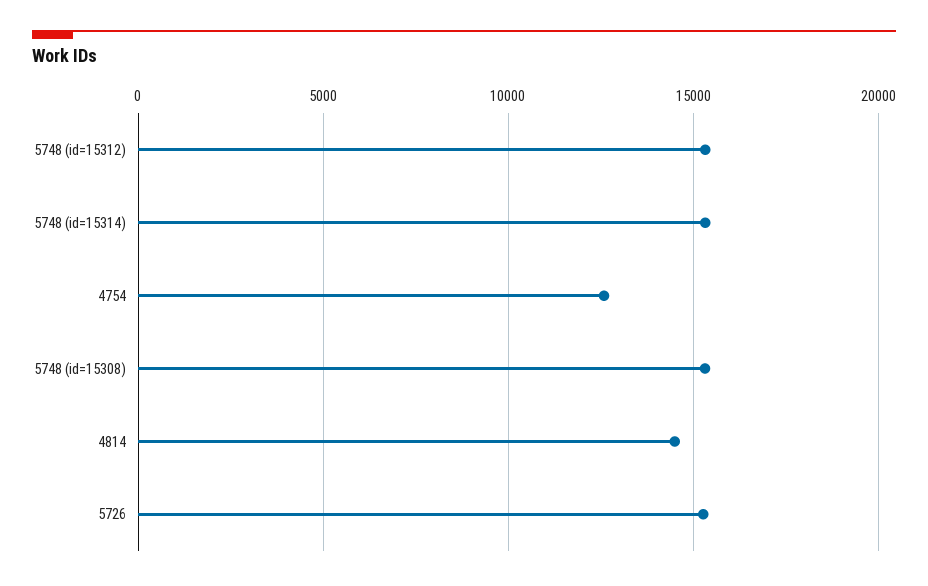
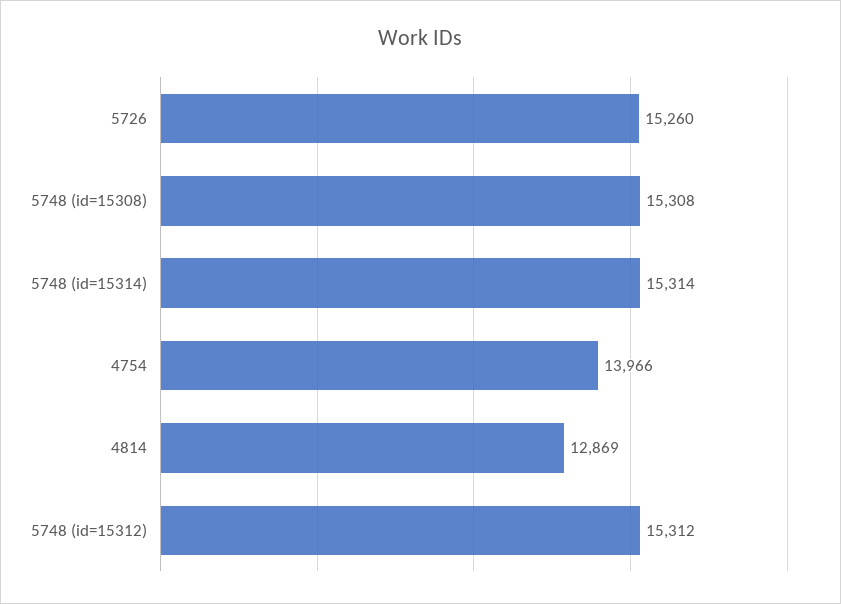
4754: 12500 -> 13966
4814: 14500 -> 12869

